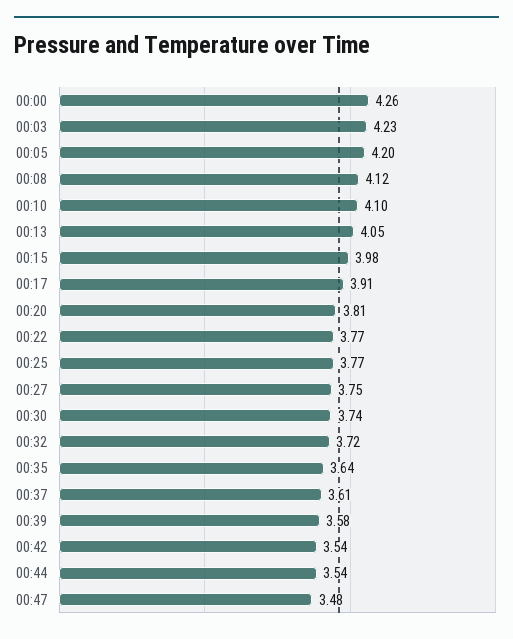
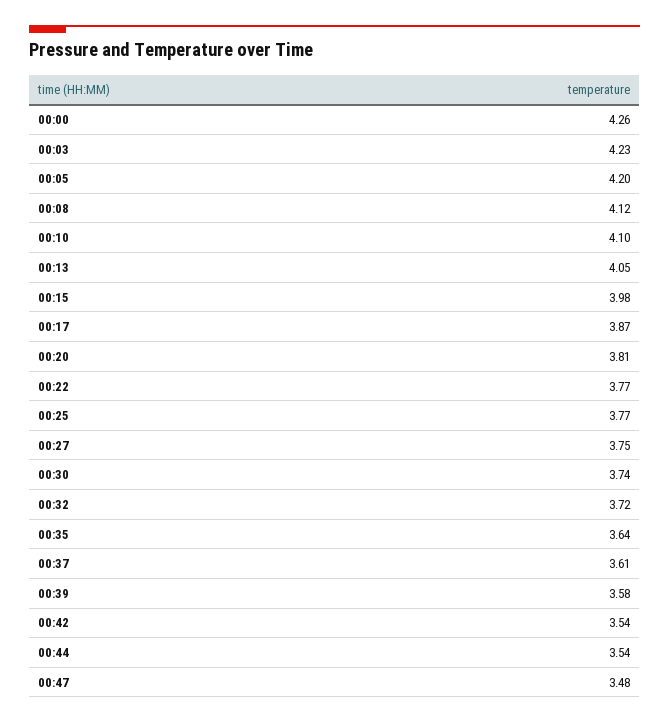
00:17: 3.91 -> 3.87

